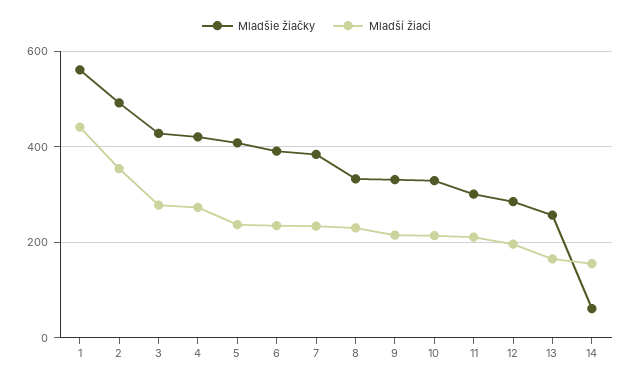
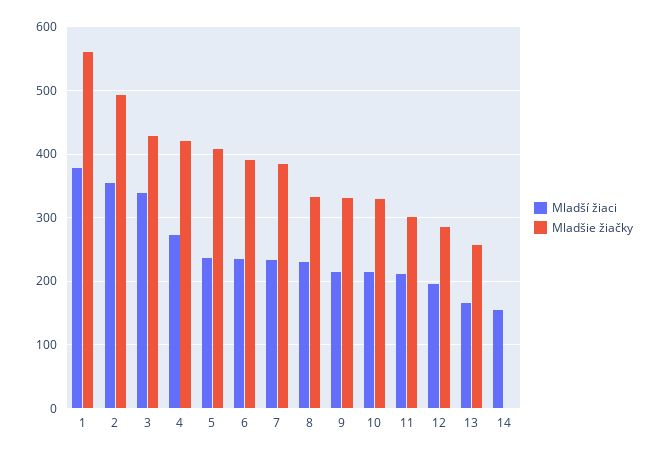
Mladší žiaci, 1: 440 -> 380
Mladší žiaci, 3: 280 -> 340
Mladšie žiačky, 14: 60 -> 0

